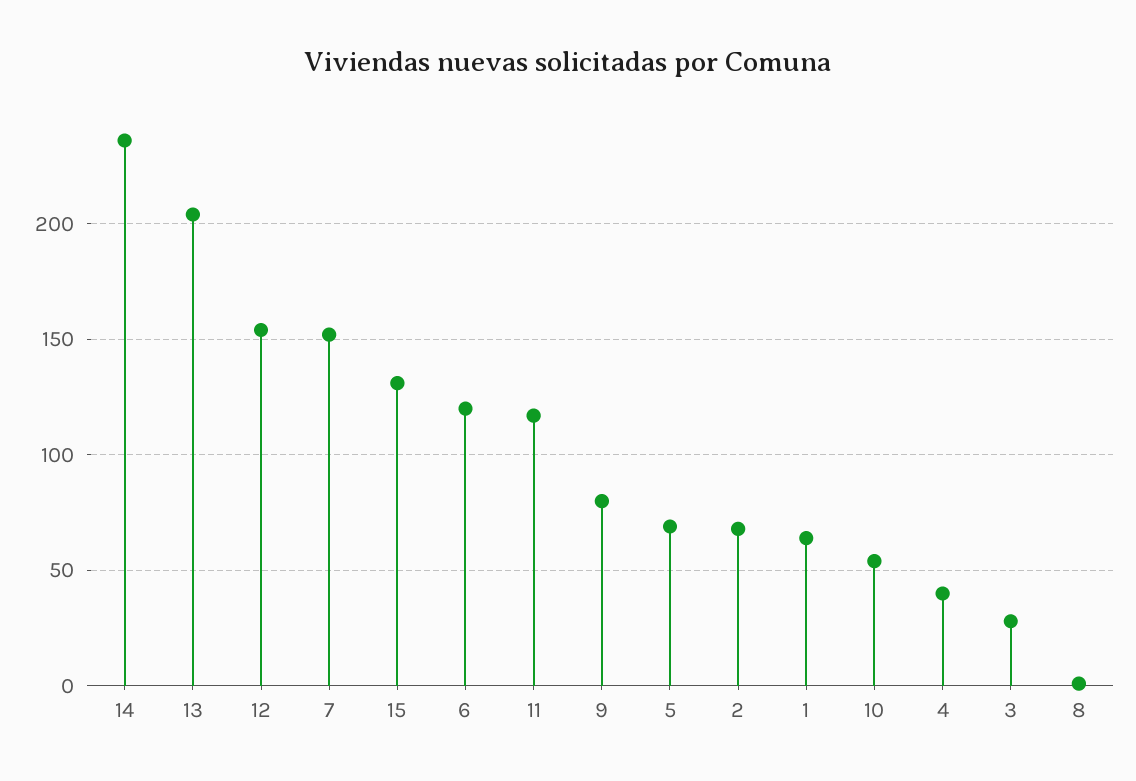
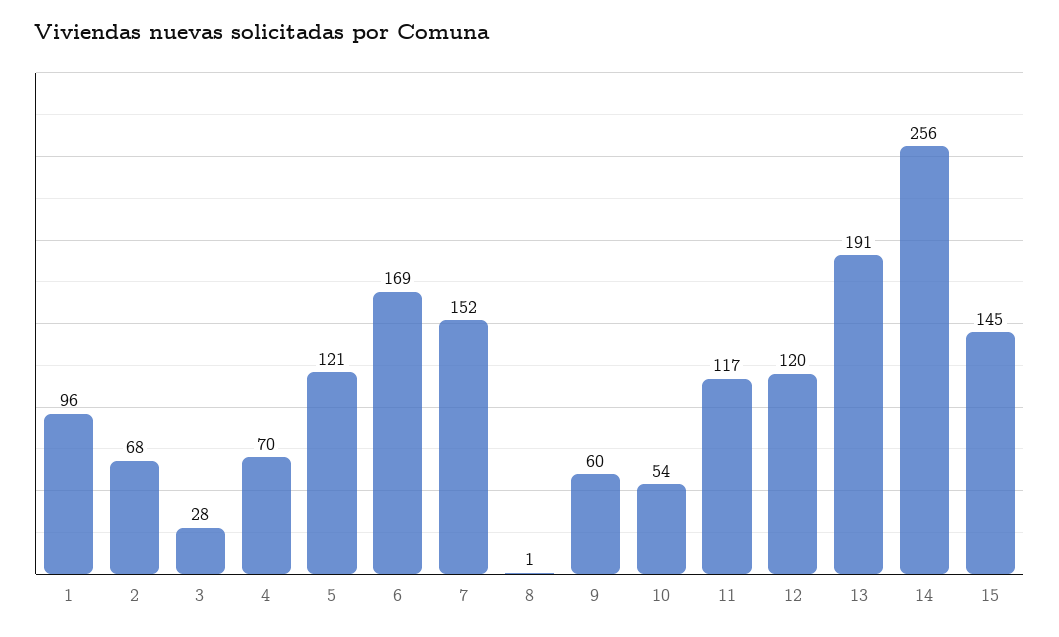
14: 235 -> 256
13: 205 -> 191
12: 155 -> 120
15: 130 -> 145
6: 120 -> 169
9: 80 -> 60
5: 70 -> 121
1: 65 -> 96
4: 40 -> 70

